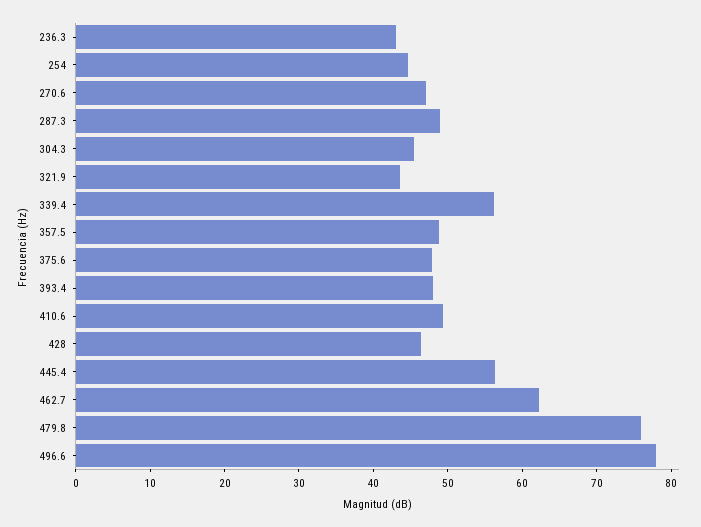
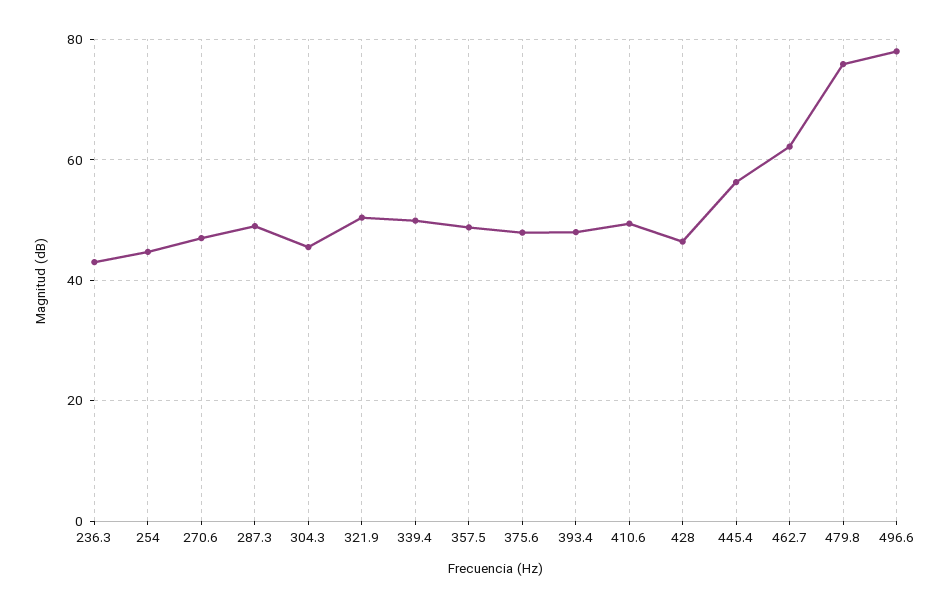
321.9: 44 -> 50
339.4: 56 -> 50

